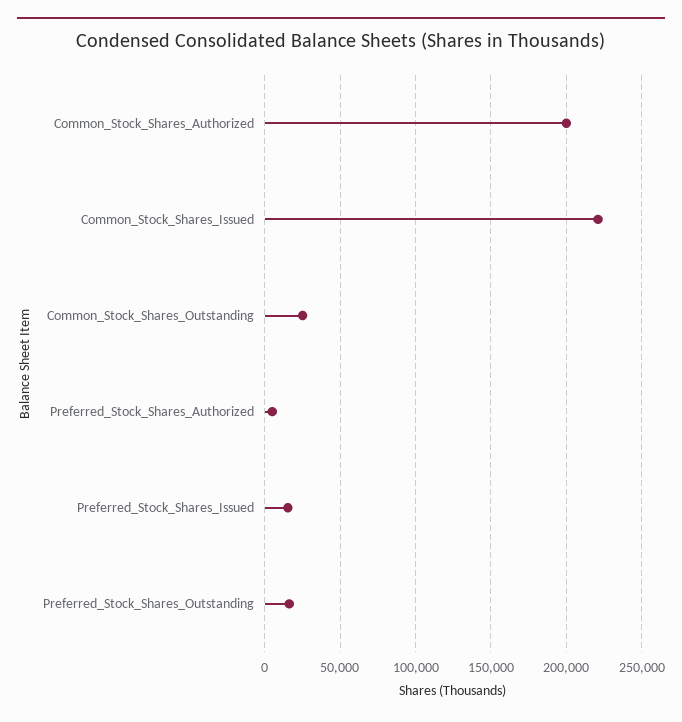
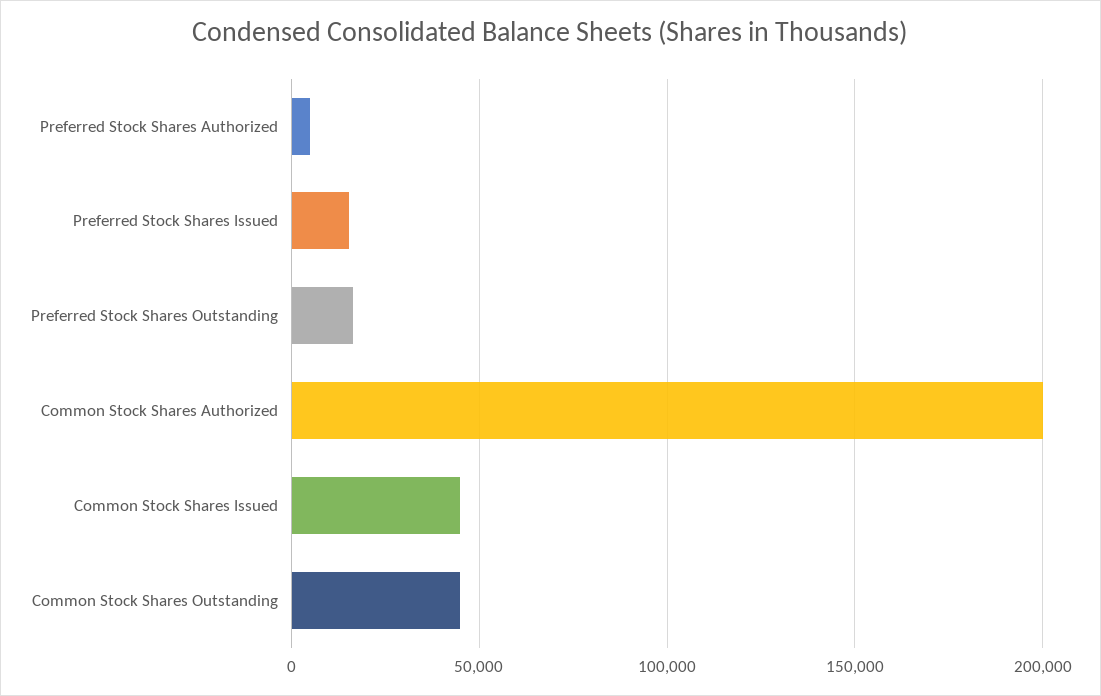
Common_Stock_Shares_Issued: 220000 -> 45000
Common_Stock_Shares_Outstanding: 25000 -> 45000

